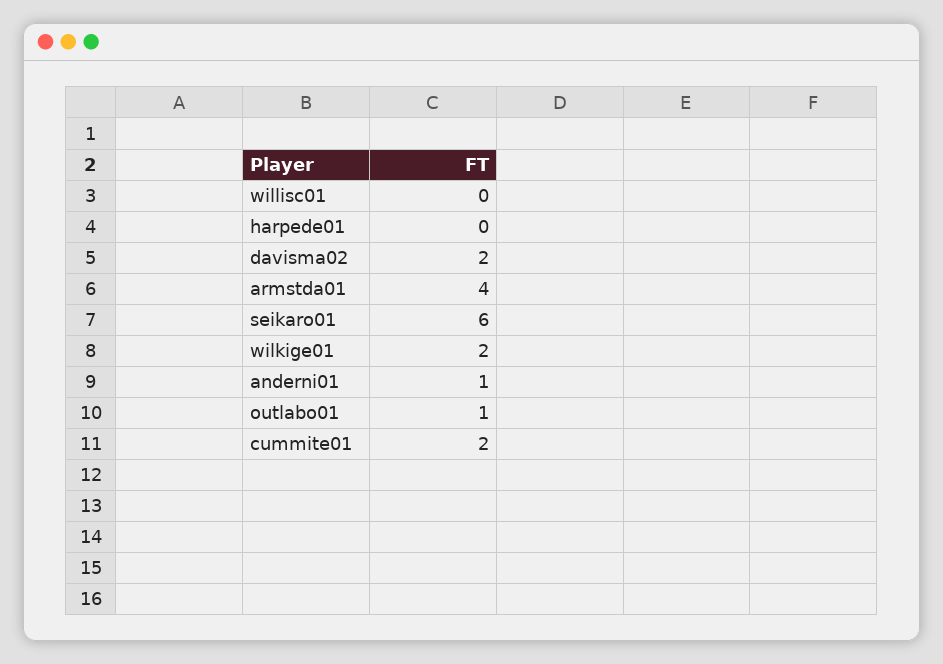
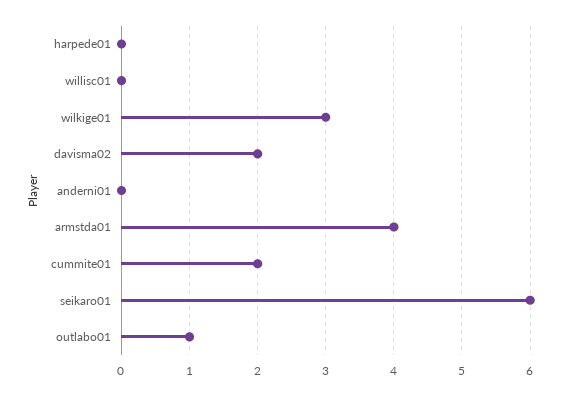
wilkige01: 2 -> 3
anderni01: 1 -> 0

